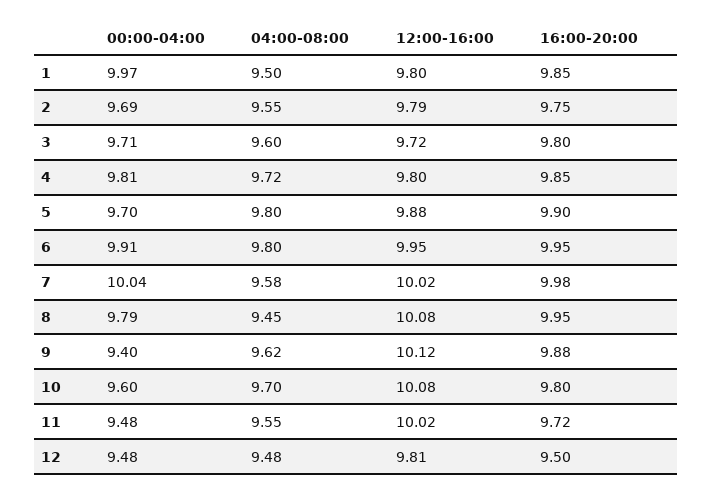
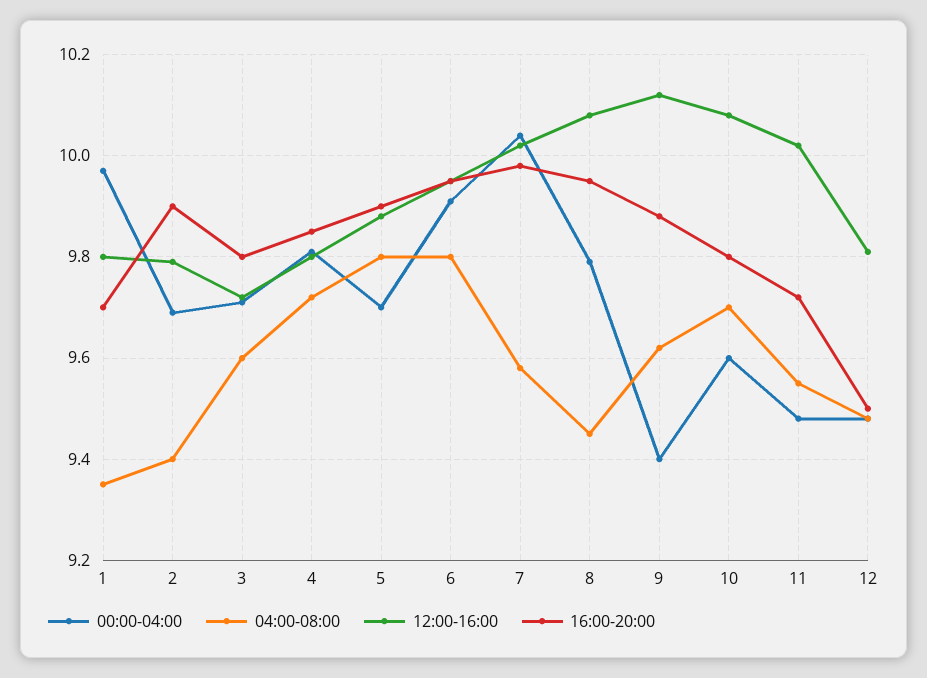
04:00-08:00, 1: 9.5 -> 9.35
16:00-20:00, 1: 9.85 -> 9.7
04:00-08:00, 2: 9.55 -> 9.4
16:00-20:00, 2: 9.75 -> 9.9

